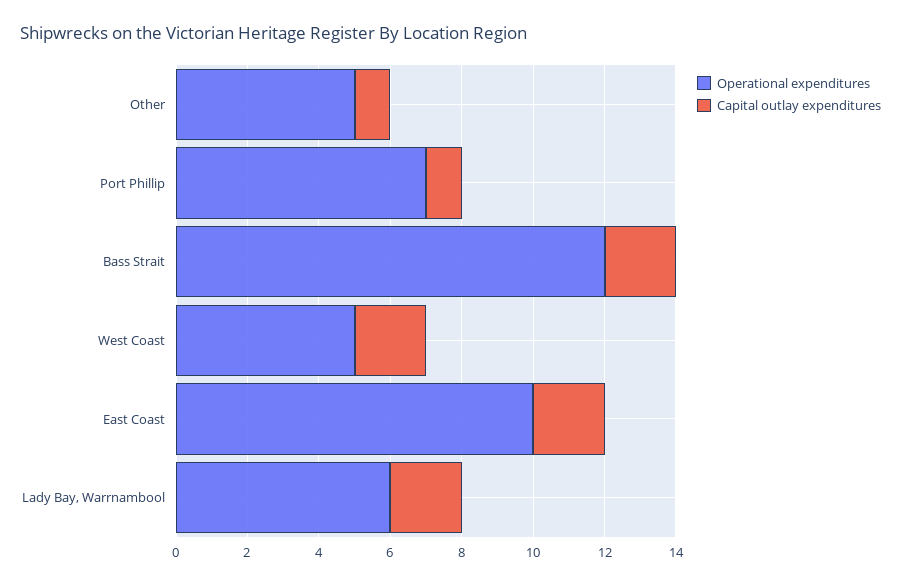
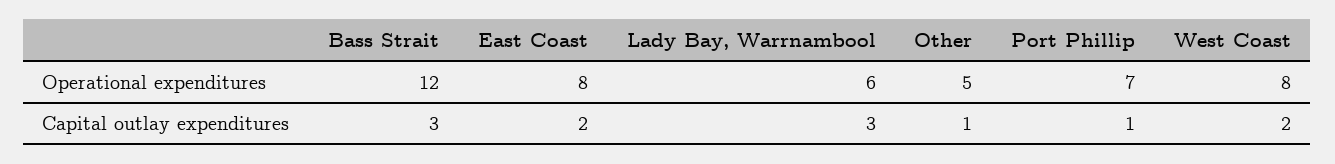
Capital outlay expenditures, Bass Strait: 2 -> 3
Operational expenditures, West Coast: 5 -> 8
Operational expenditures, East Coast: 10 -> 8
Capital outlay expenditures, Lady Bay, Warrnambool: 2 -> 3

